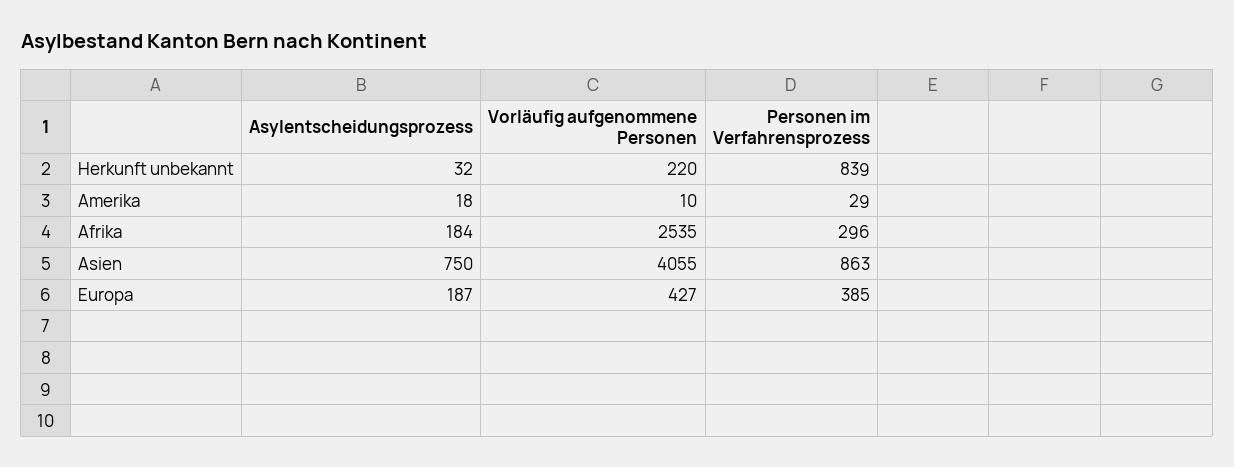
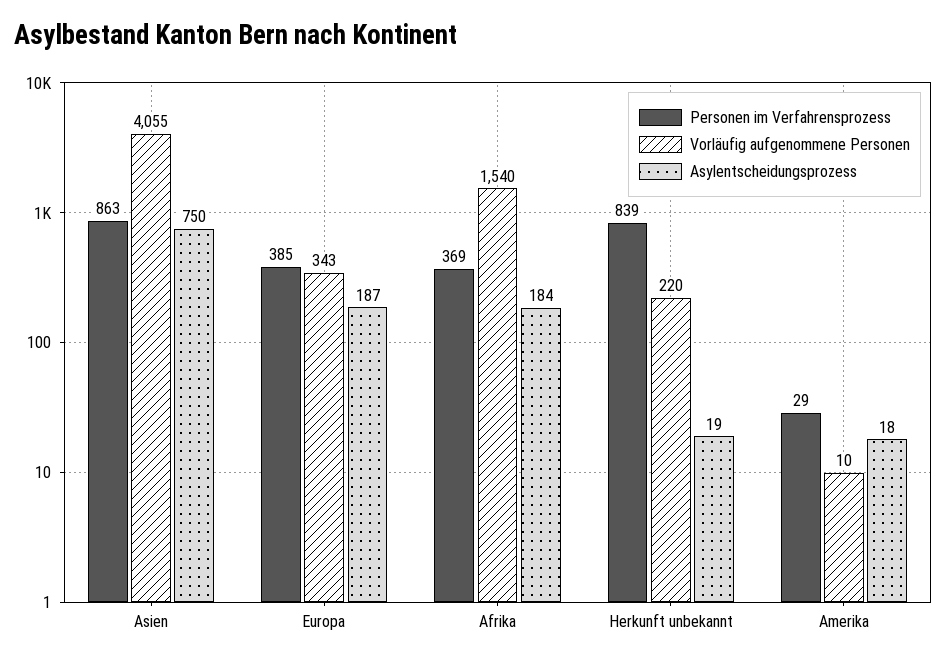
Asylentscheidungsprozess, Herkunft unbekannt: 32 -> 19
Vorläufig aufgenommene Personen, Afrika: 2535 -> 1540
Personen im Verfahrensprozess, Afrika: 296 -> 369
Vorläufig aufgenommene Personen, Europa: 427 -> 343

